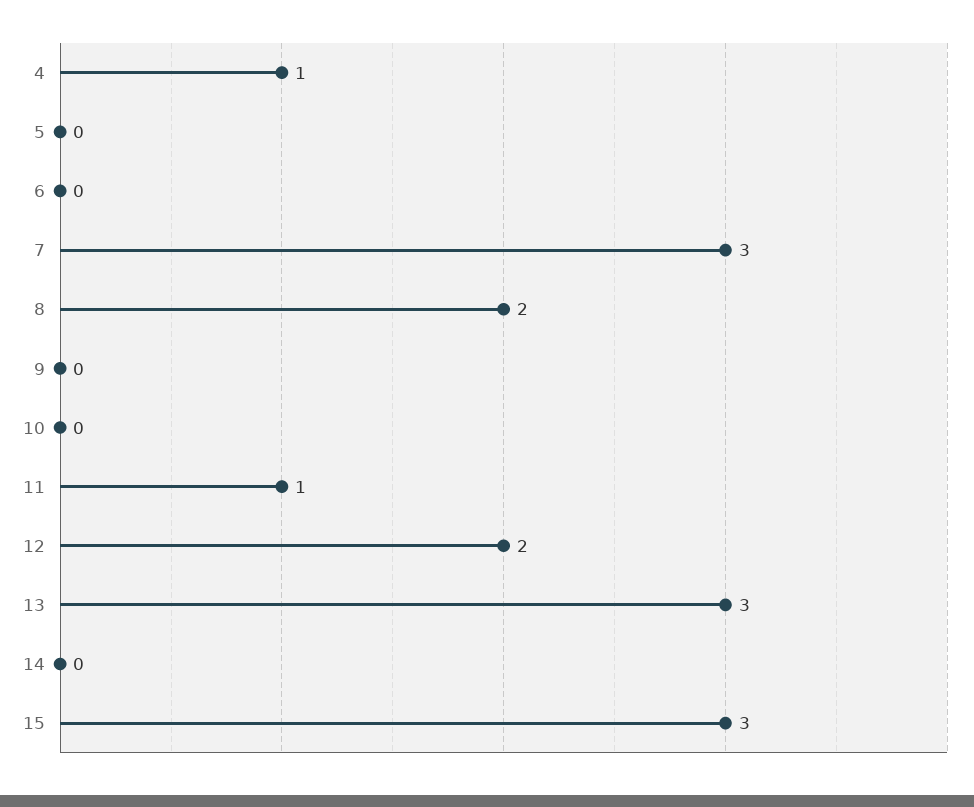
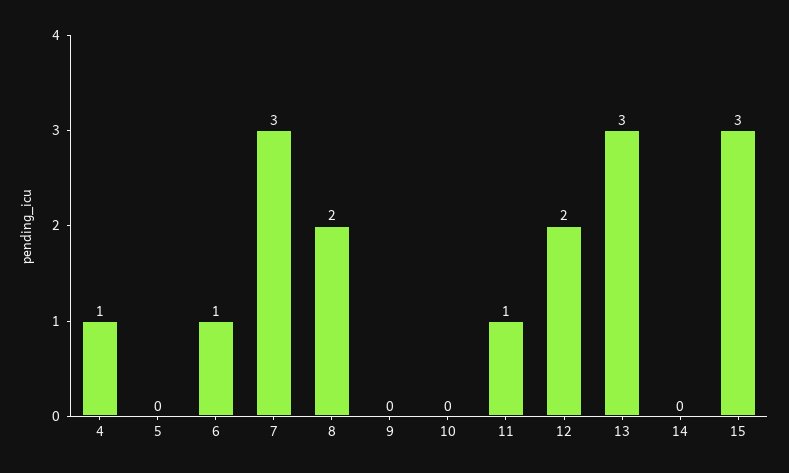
6: 0 -> 1

